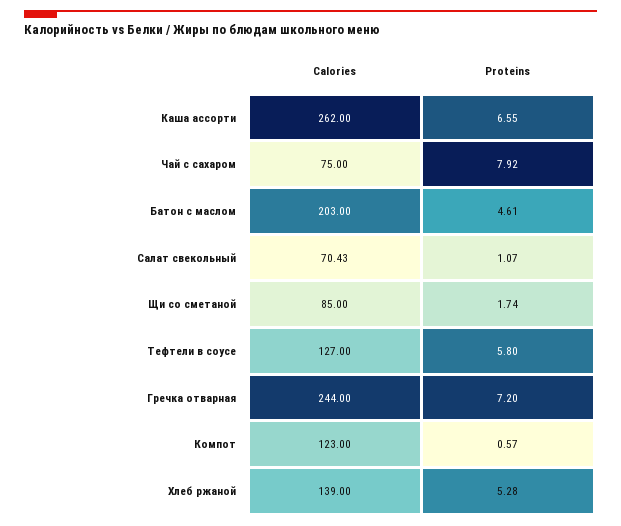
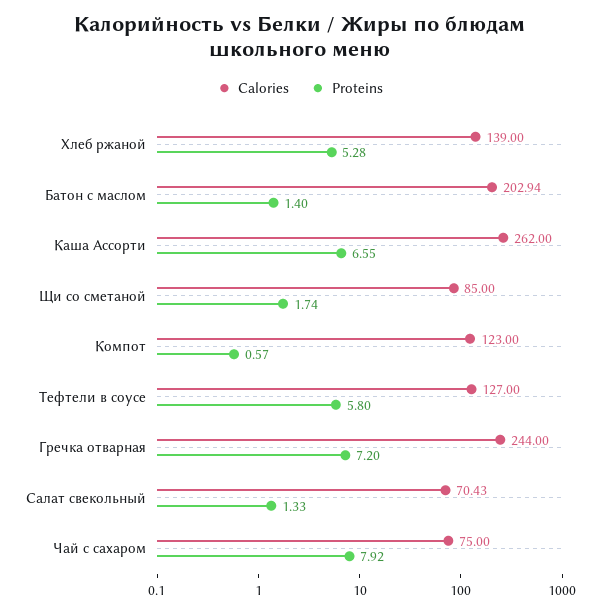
Calories, Батон с маслом: 203 -> 202.94
Proteins, Батон с маслом: 4.61 -> 1.4
Proteins, Салат свекольный: 1.07 -> 1.33

